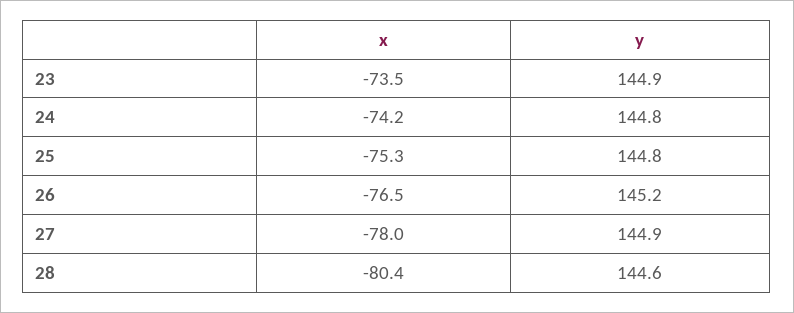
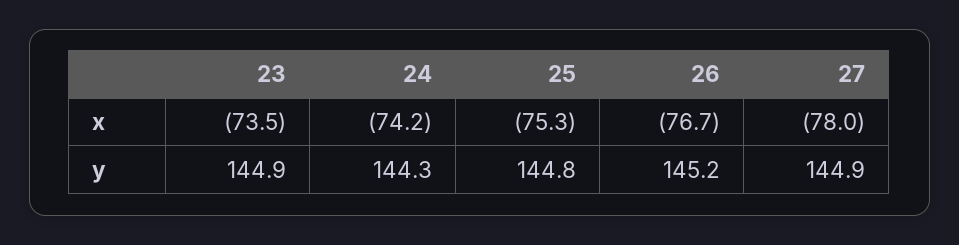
y, 24: 144.8 -> 144.3
x, 26: -76.5 -> -76.7
x, 28: -80.4 -> none
y, 28: 144.6 -> none

